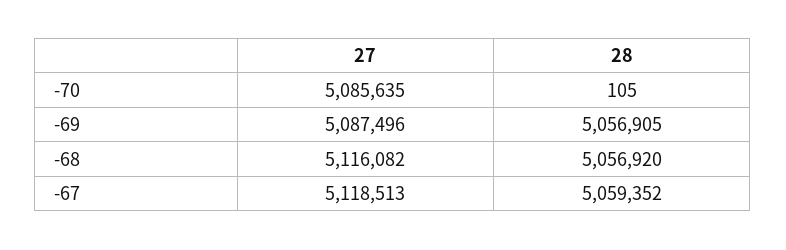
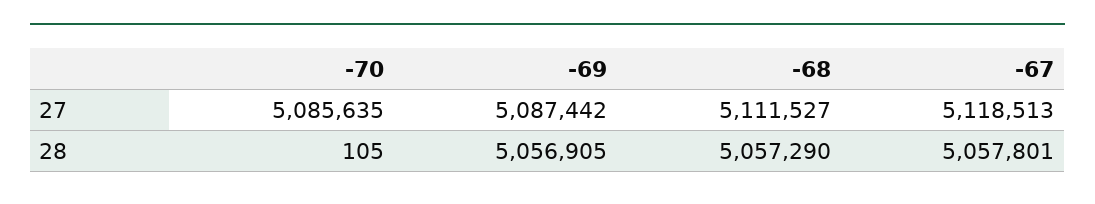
27, -69: 5087496 -> 5087442
27, -68: 5116082 -> 5111527
28, -68: 5056920 -> 5057290
28, -67: 5059352 -> 5057801

